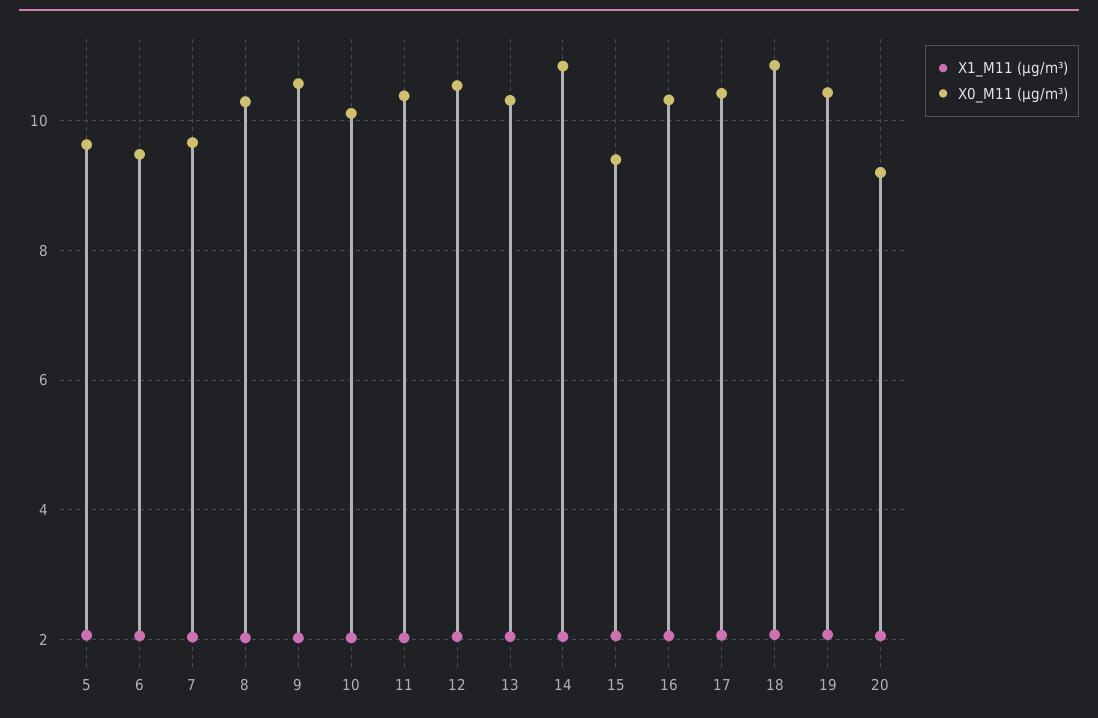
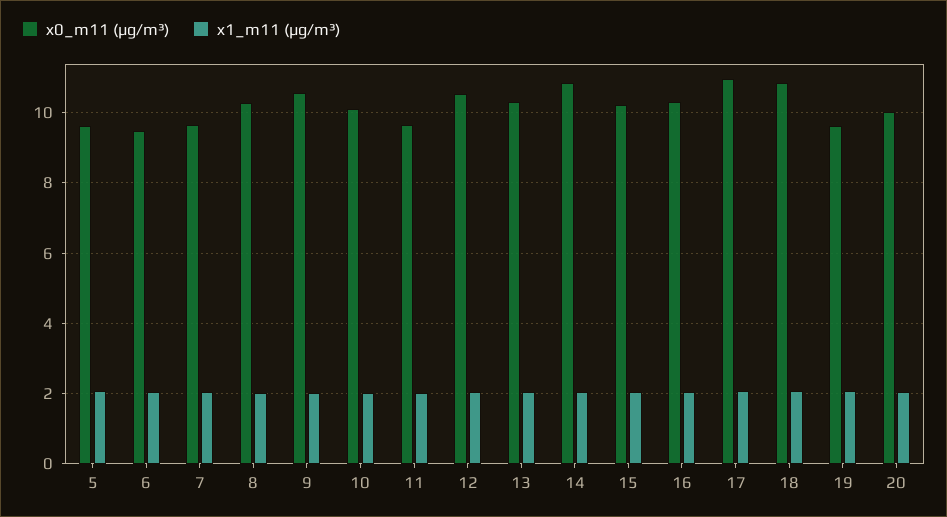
X0_M11 (μg/m³), 11: 10.4 -> 9.6
X0_M11 (μg/m³), 15: 9.4 -> 10.2
X0_M11 (μg/m³), 17: 10.4 -> 11
X0_M11 (μg/m³), 19: 10.4 -> 9.6
X0_M11 (μg/m³), 20: 9.2 -> 10

